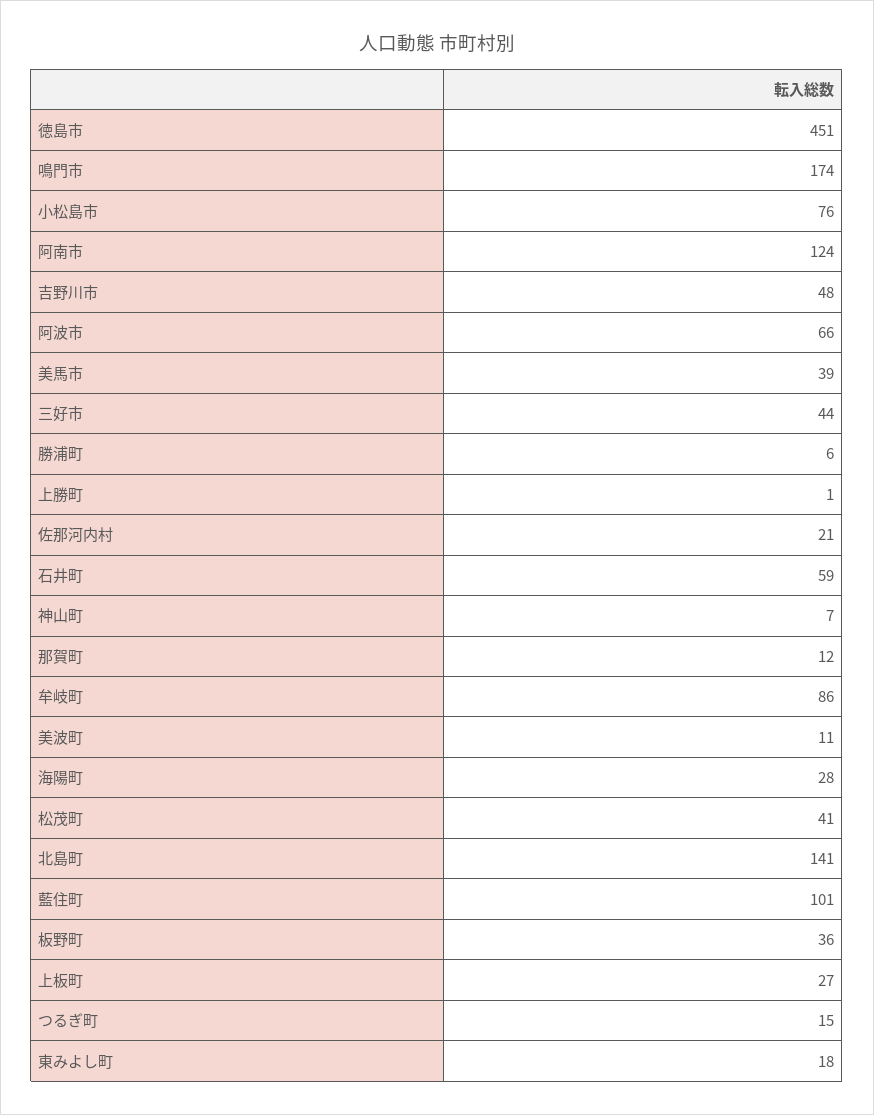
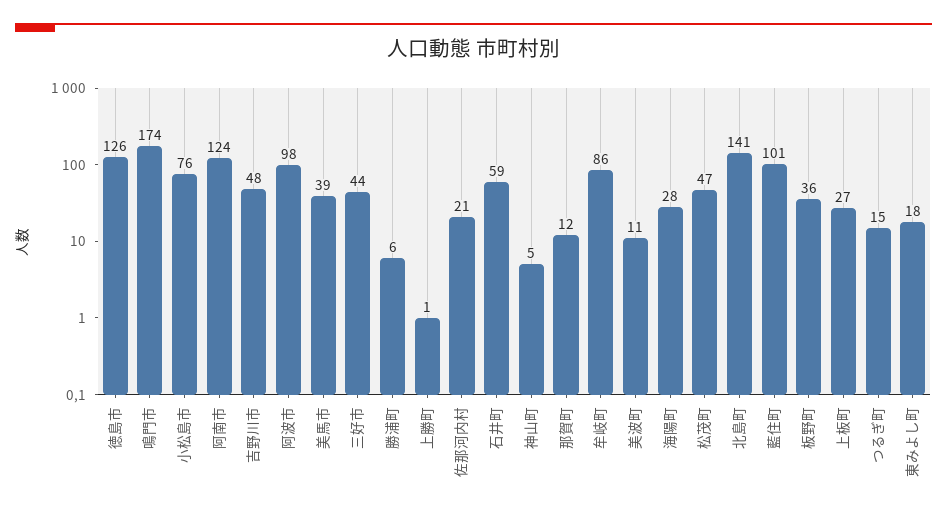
徳島市: 451 -> 126
阿波市: 66 -> 98
神山町: 7 -> 5
松茂町: 41 -> 47

